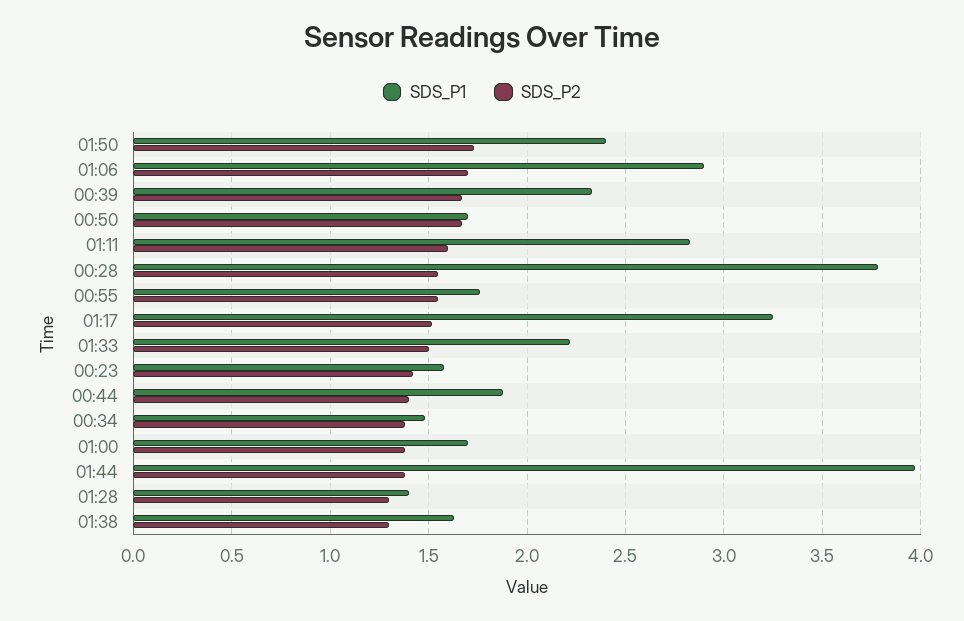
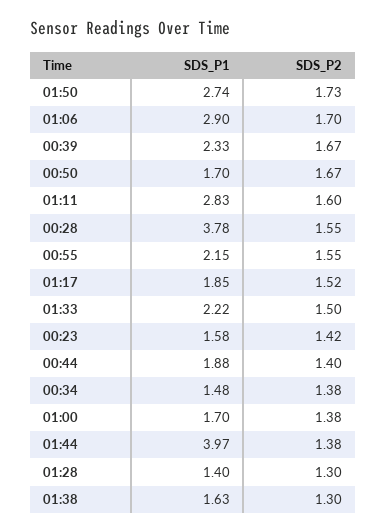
SDS_P1, 01:50: 2.4 -> 2.74
SDS_P1, 00:55: 1.75 -> 2.15
SDS_P1, 01:17: 3.25 -> 1.85

